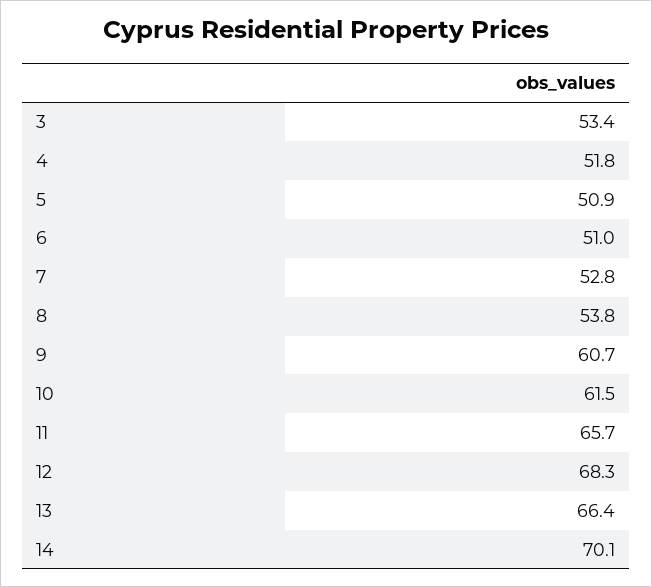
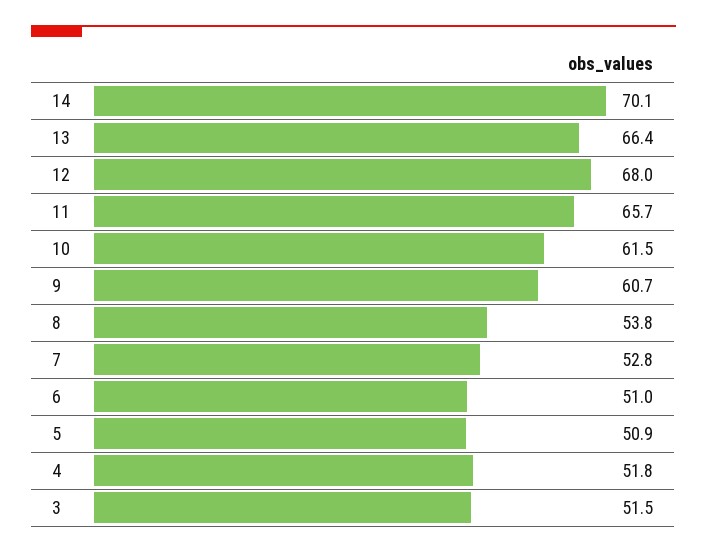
3: 53.4 -> 51.5
12: 68.3 -> 68

